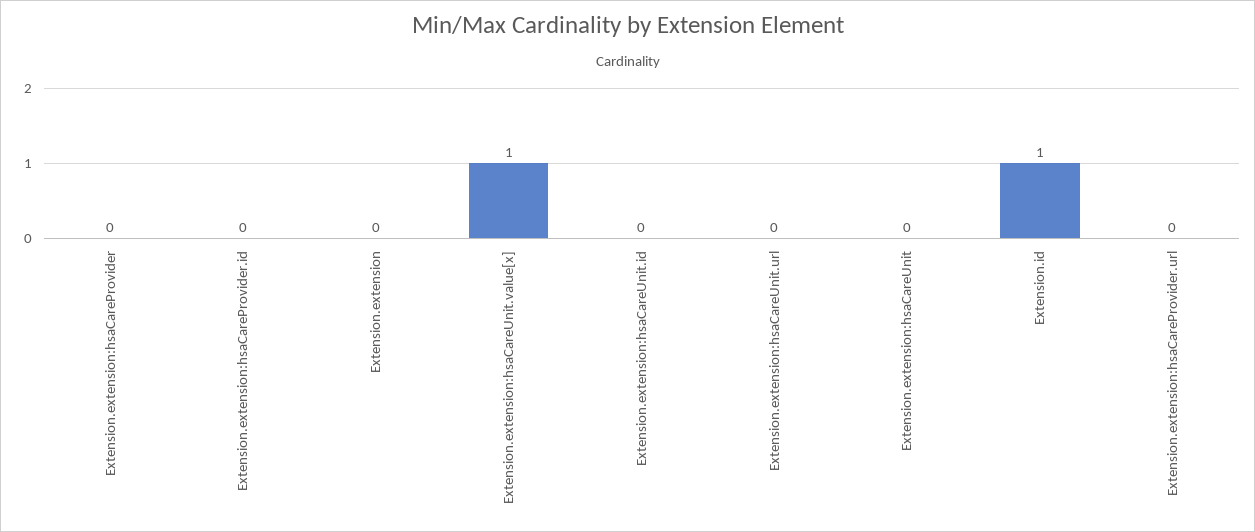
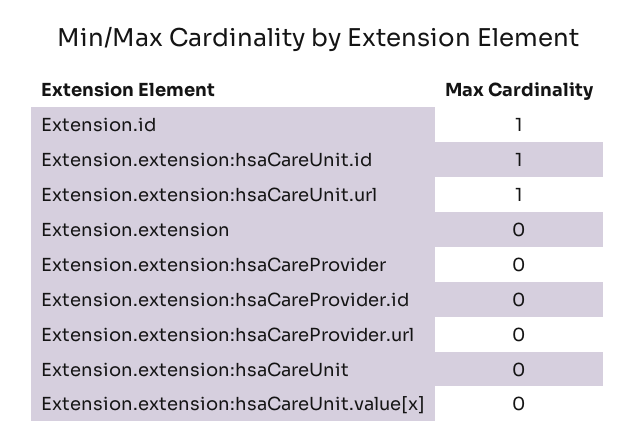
Extension.extension:hsaCareUnit.value[x]: 1 -> 0
Extension.extension:hsaCareUnit.id: 0 -> 1
Extension.extension:hsaCareUnit.url: 0 -> 1

